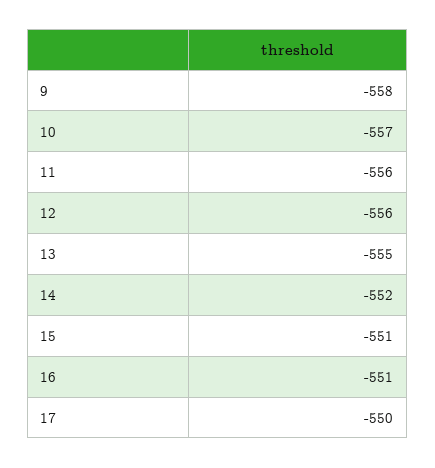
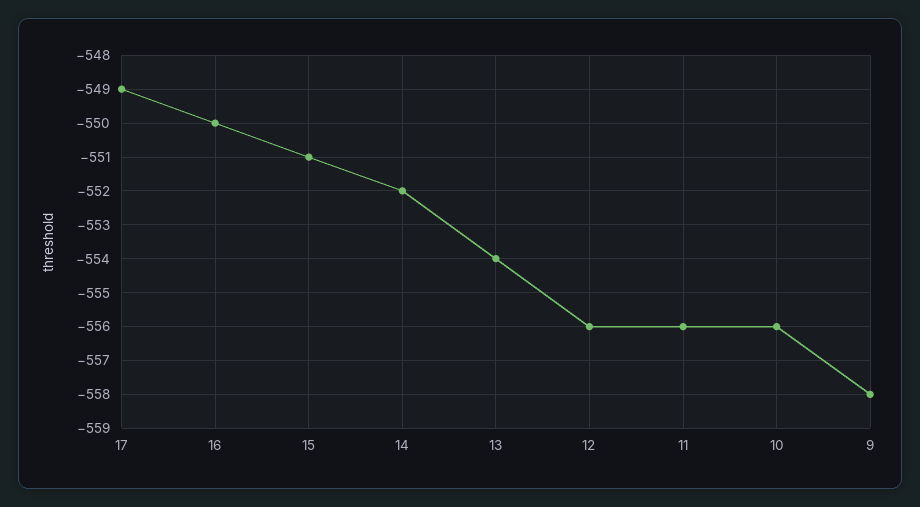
10: -557 -> -556
13: -555 -> -554
16: -551 -> -550
17: -550 -> -549

